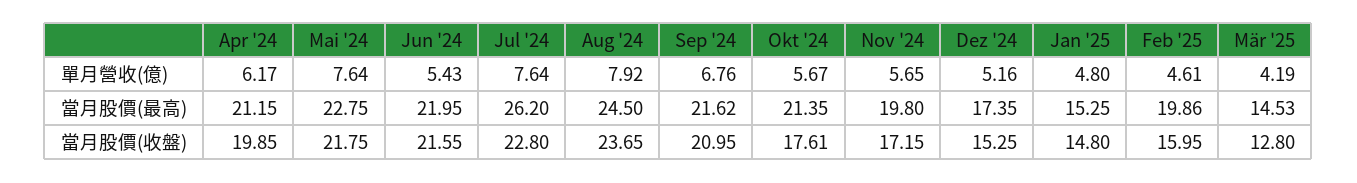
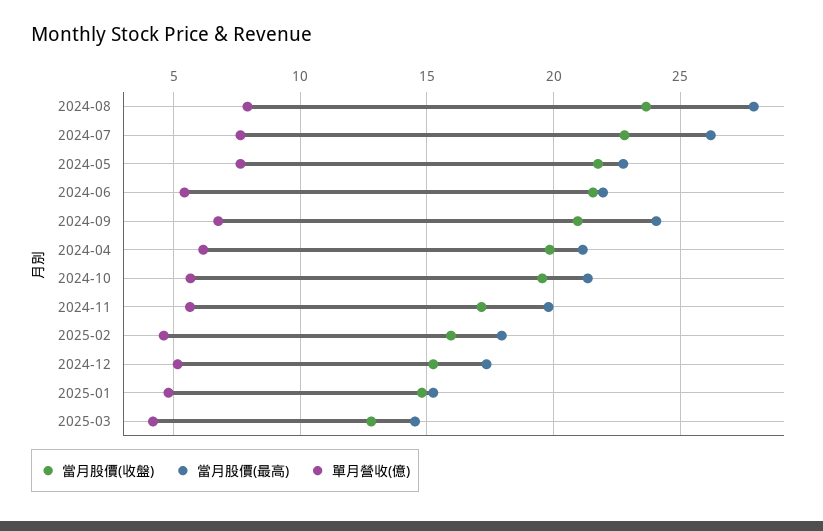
當月股價(最高), Aug '24: 24.5 -> 28
當月股價(最高), Sep '24: 21.62 -> 24
當月股價(最高), Feb '25: 19.86 -> 18
當月股價(收盤), Okt '24: 17.61 -> 19.5

